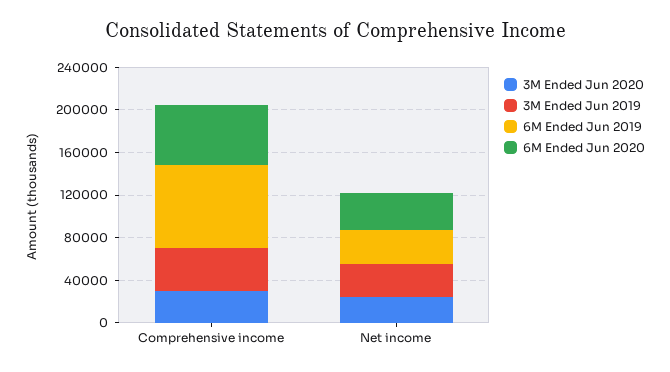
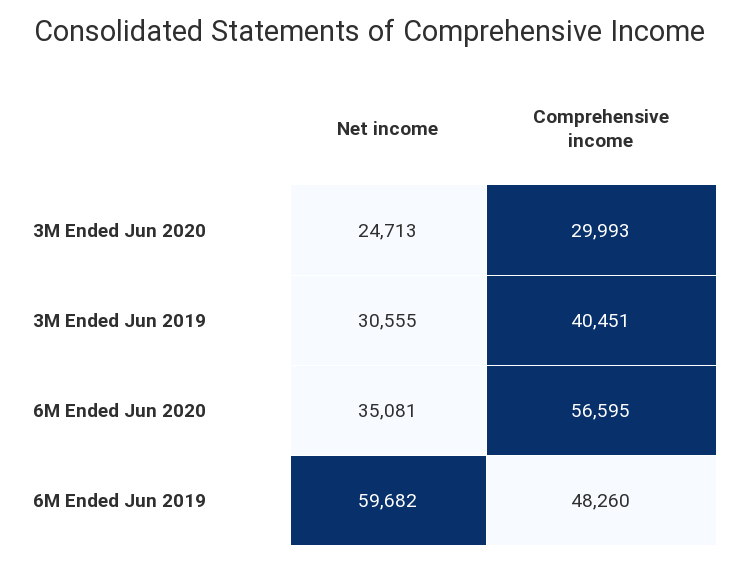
6M Ended Jun 2019, Comprehensive income: 80000 -> 48260
6M Ended Jun 2019, Net income: 30000 -> 59682

